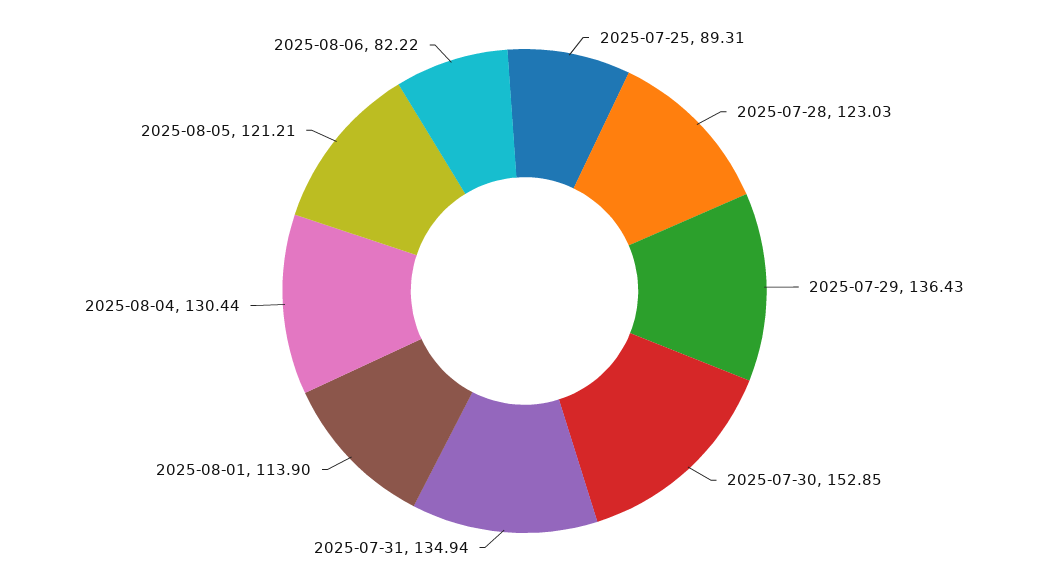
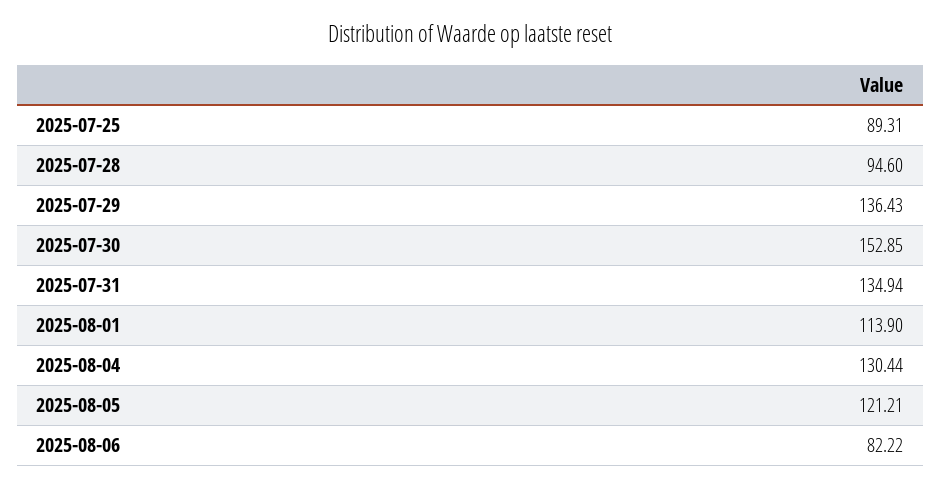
2025-07-28: 123.03 -> 94.6

